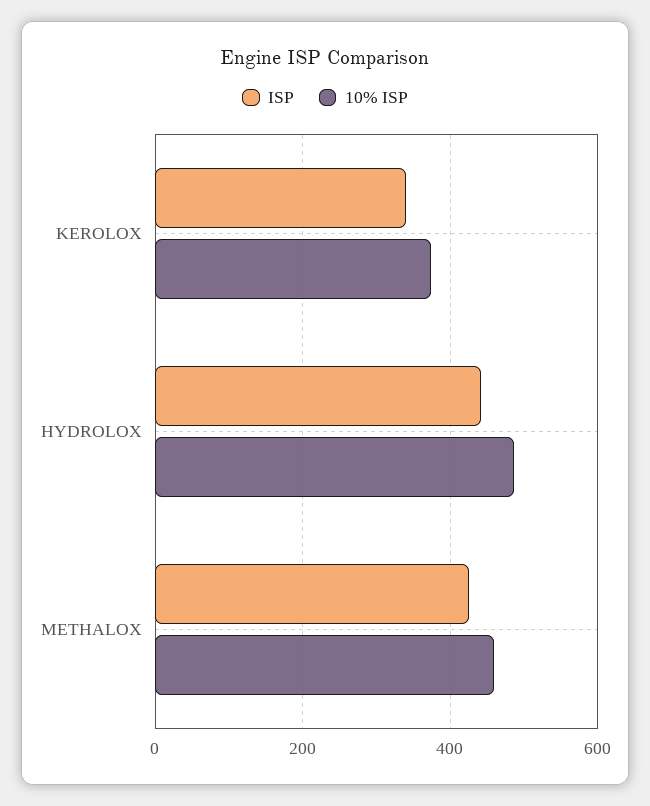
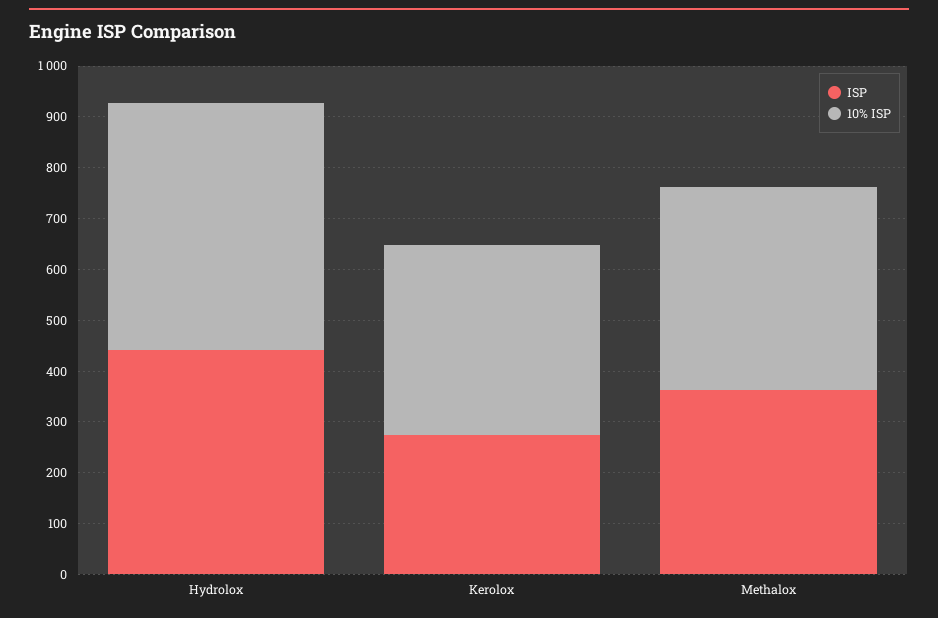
ISP, KEROLOX: 340 -> 280
ISP, METHALOX: 420 -> 360
10% ISP, METHALOX: 460 -> 400

